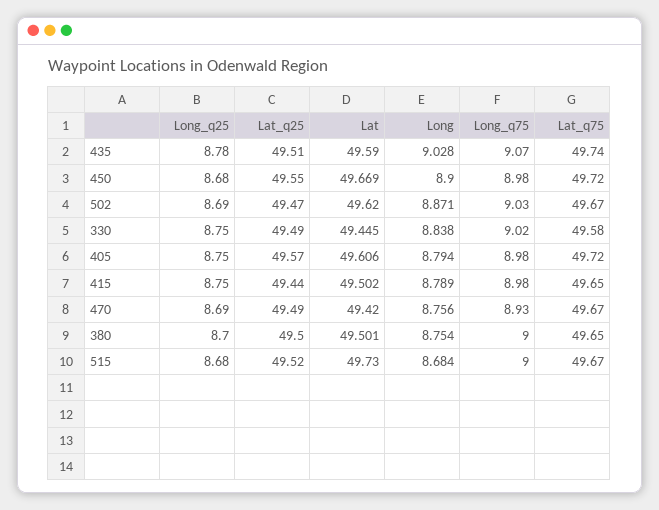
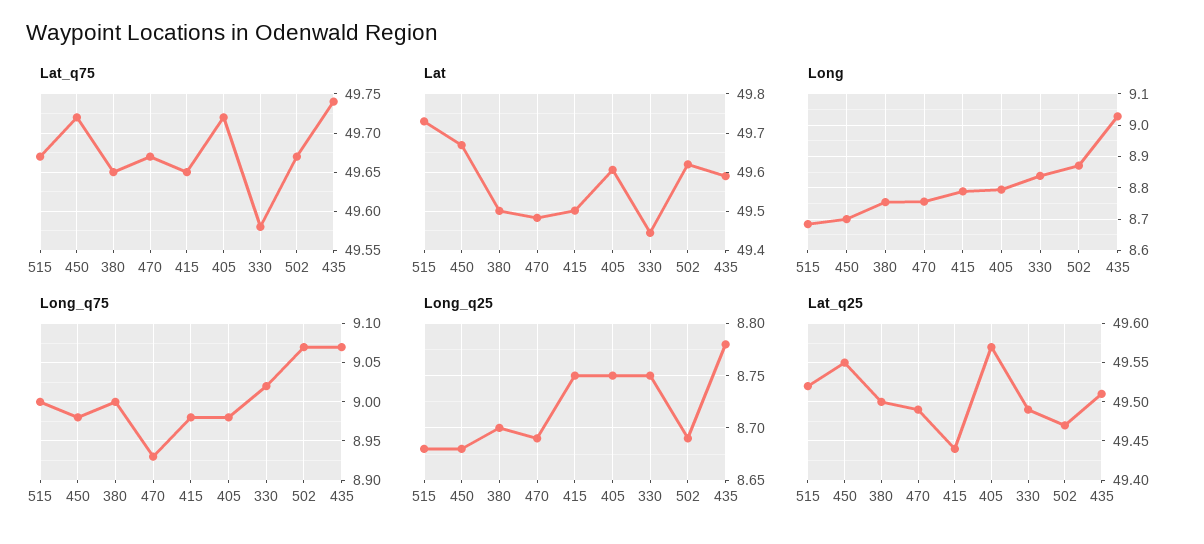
Long, 450: 8.9 -> 8.7
Long_q75, 502: 9.03 -> 9.07
Lat, 470: 49.42 -> 49.48

